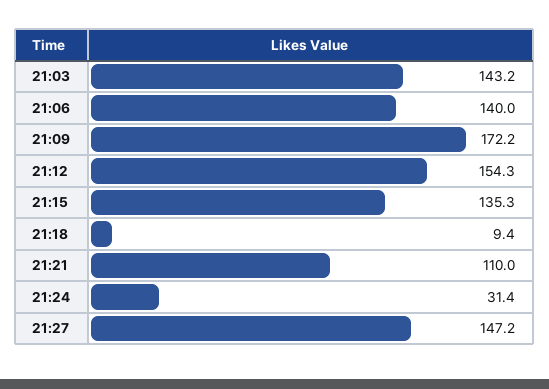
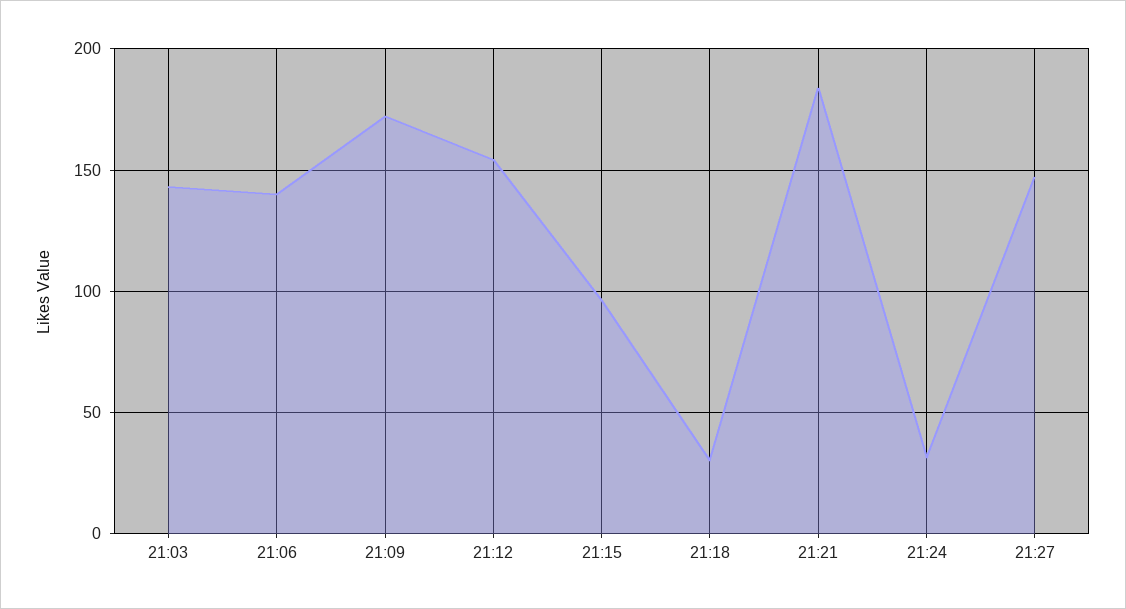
21:15: 135.3 -> 95
21:18: 9.4 -> 30
21:21: 110 -> 185

